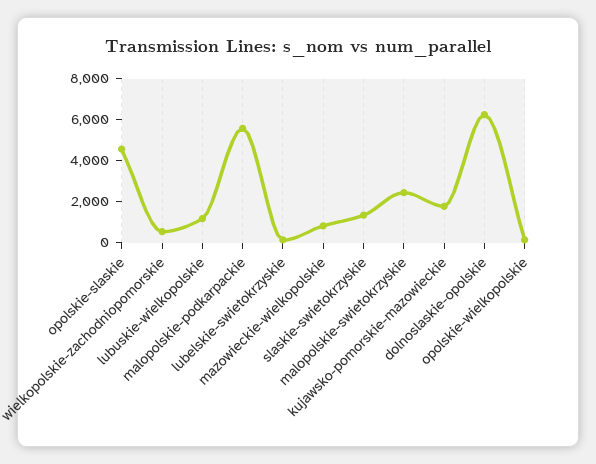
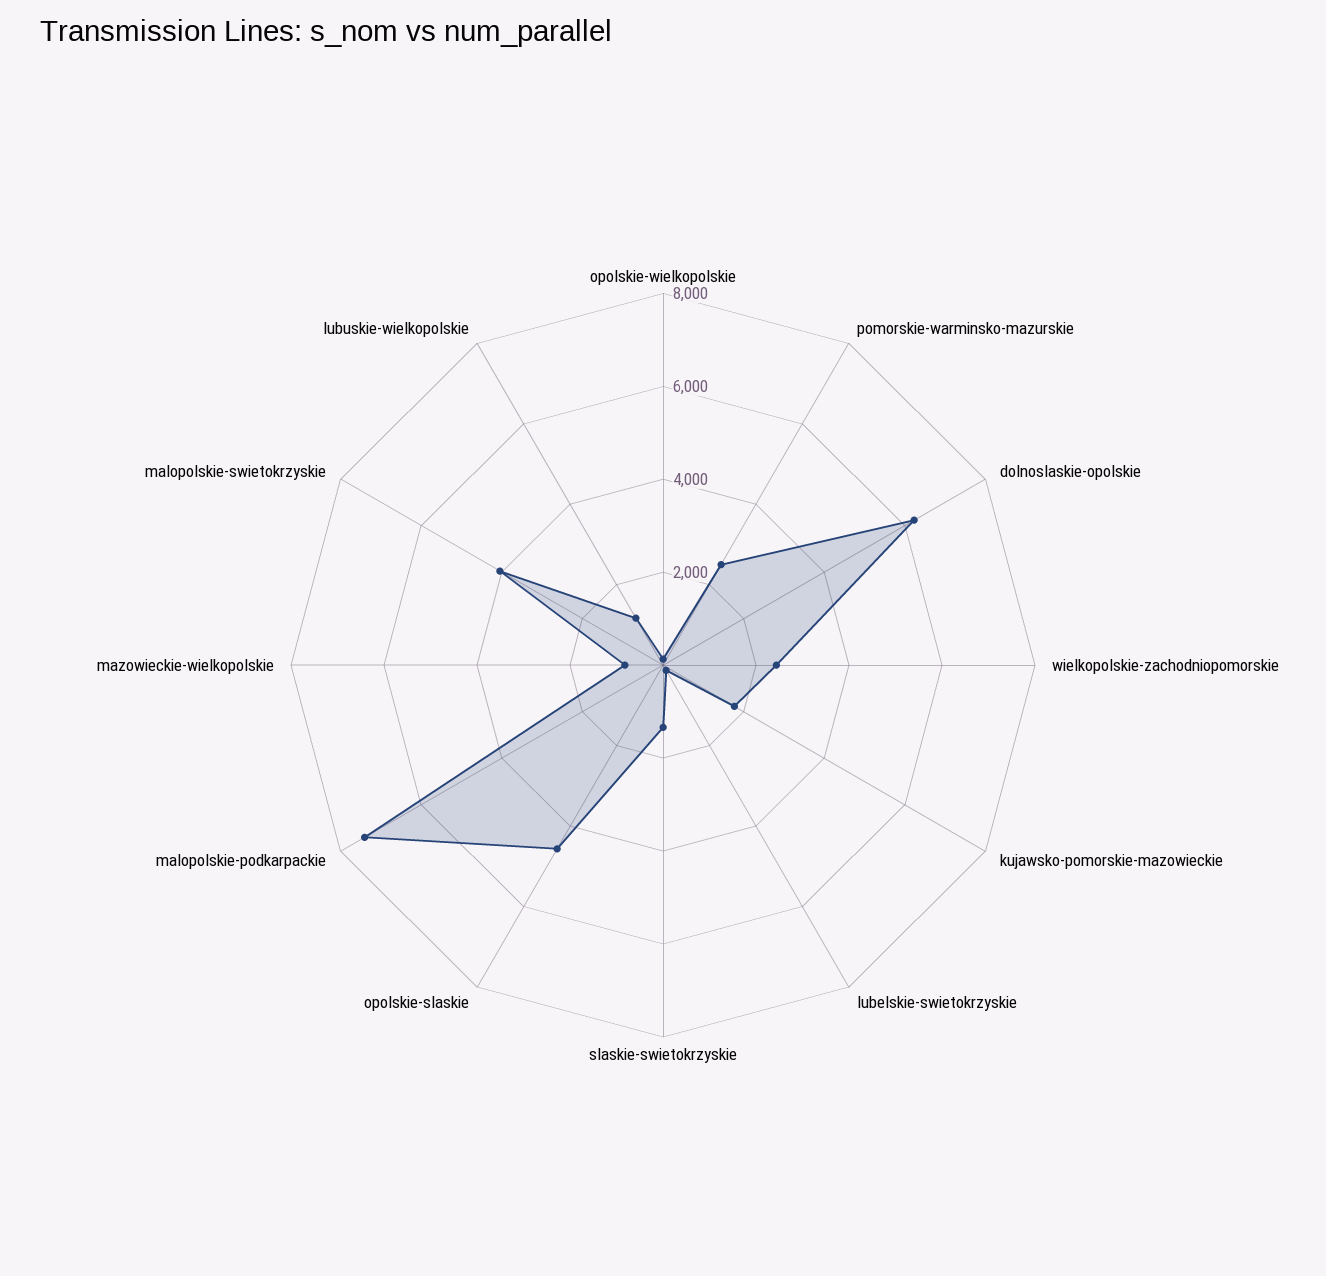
wielkopolskie-zachodniopomorskie: 500 -> 2500
malopolskie-podkarpackie: 5500 -> 7500
malopolskie-swietokrzyskie: 2500 -> 4000
pomorskie-warminsko-mazurskie: none -> 2500

